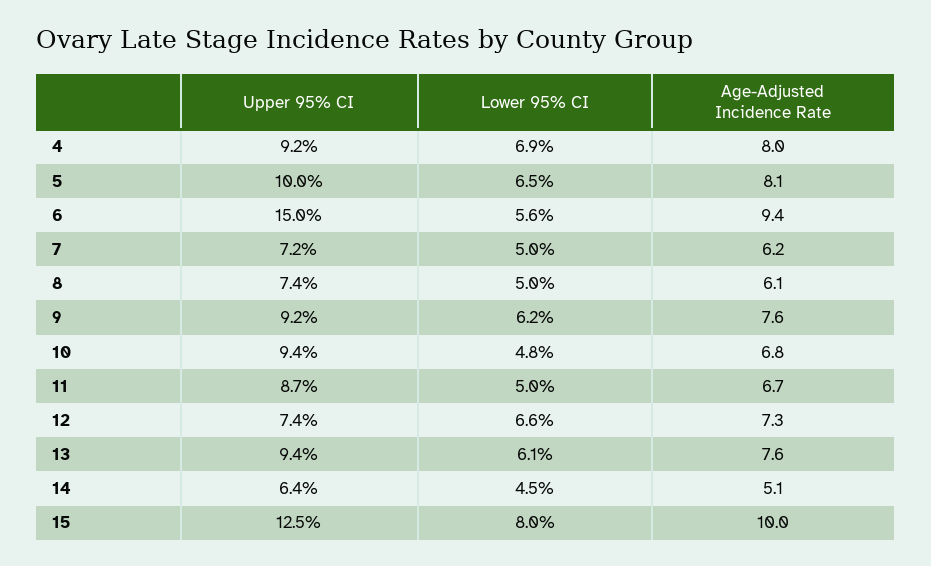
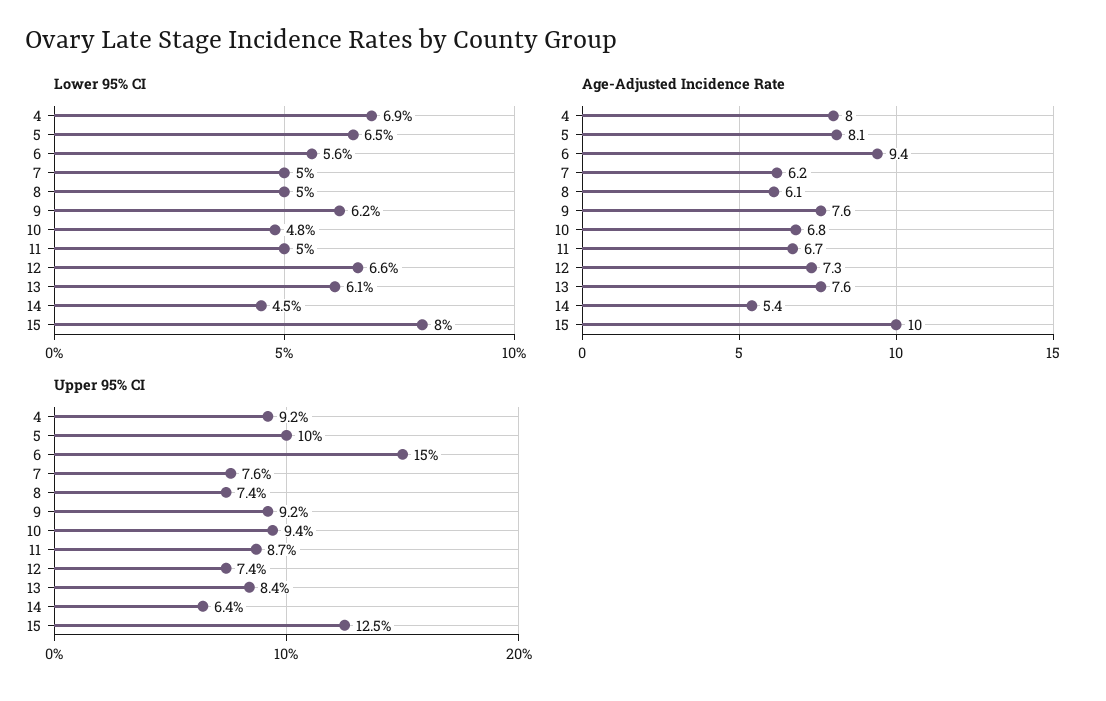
Upper 95% CI, 7: 7.2 -> 7.6
Upper 95% CI, 13: 9.4 -> 8.4
Age-Adjusted Incidence Rate, 14: 5.1 -> 5.4

